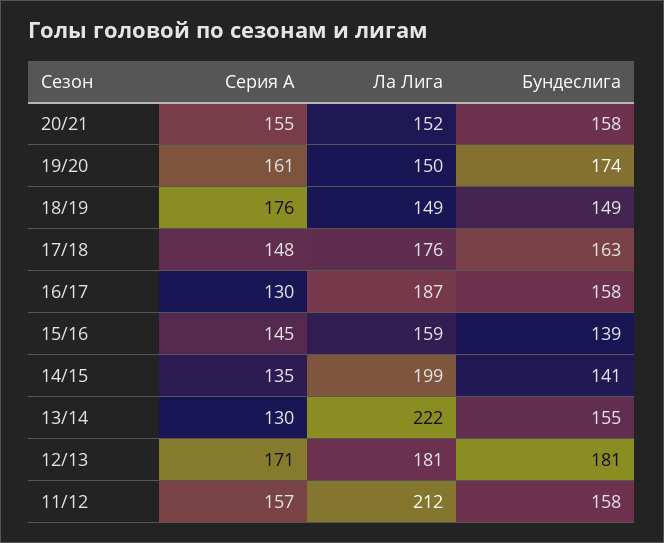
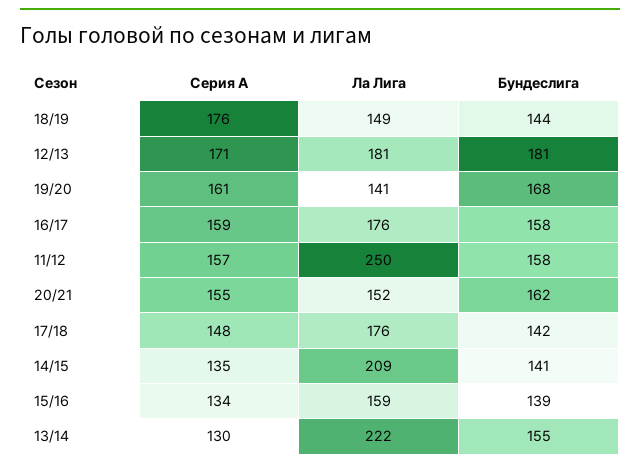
Бундеслига, 20/21: 158 -> 162
Ла Лига, 19/20: 150 -> 141
Бундеслига, 19/20: 174 -> 168
Бундеслига, 18/19: 149 -> 144
Бундеслига, 17/18: 163 -> 142
Серия А, 16/17: 130 -> 159
Ла Лига, 16/17: 187 -> 176
Серия А, 15/16: 145 -> 134
Ла Лига, 14/15: 199 -> 209
Ла Лига, 11/12: 212 -> 250

